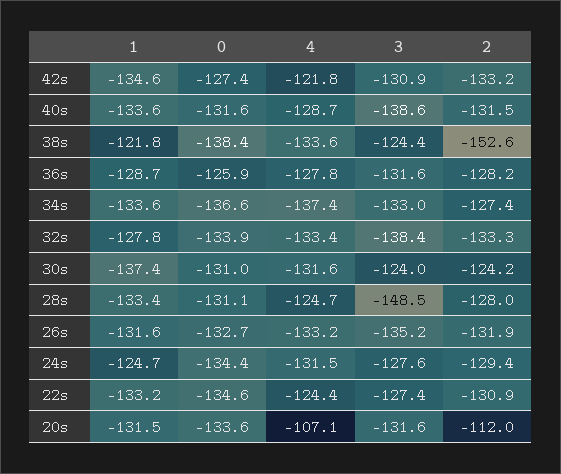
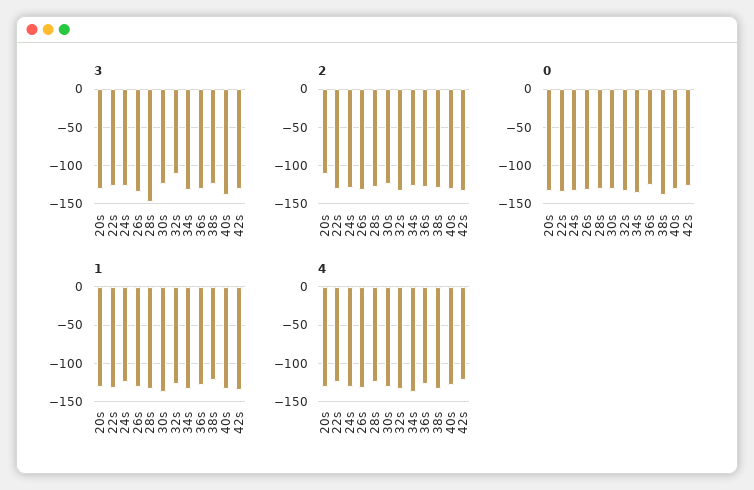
2, 38s: -152.6 -> -130
3, 32s: -138.4 -> -110
4, 20s: -107.1 -> -130

